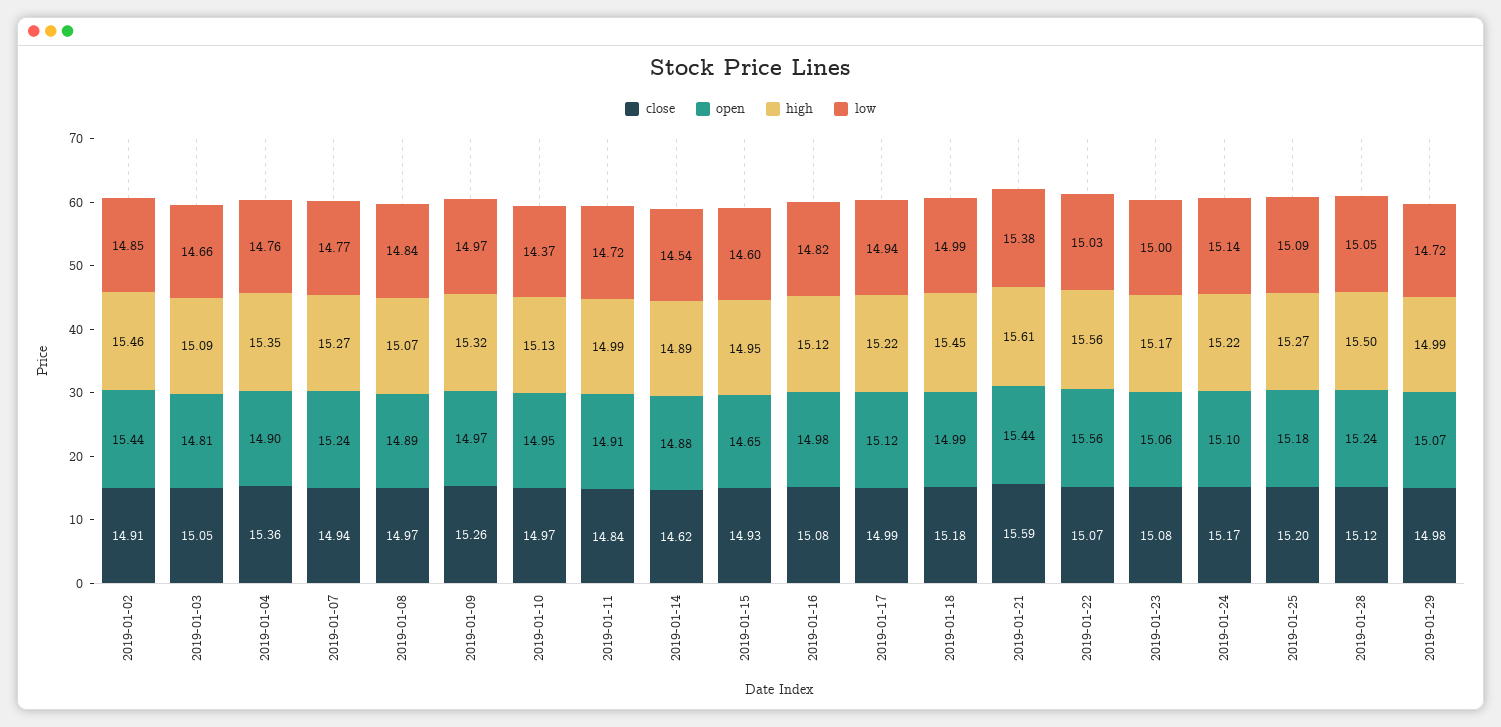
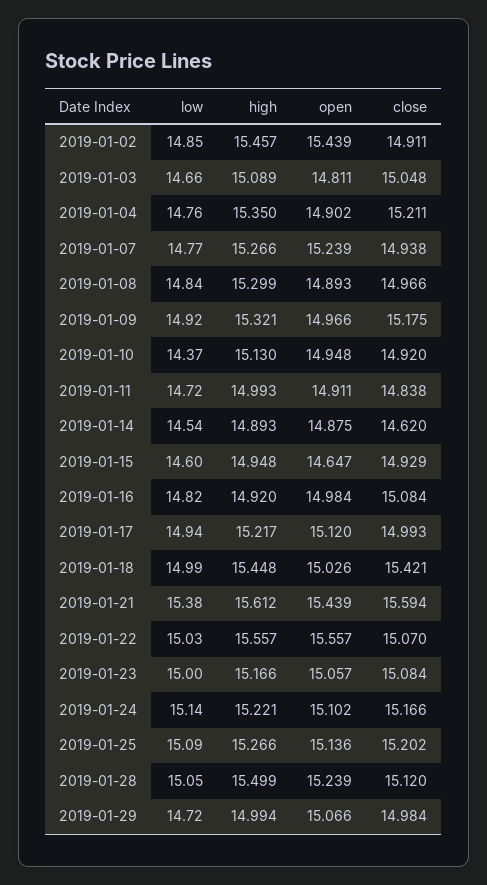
close, 2019-01-04: 15.36 -> 15.211
high, 2019-01-08: 15.07 -> 15.299
close, 2019-01-09: 15.26 -> 15.175
low, 2019-01-09: 14.97 -> 14.92
close, 2019-01-10: 14.97 -> 14.92
high, 2019-01-16: 15.12 -> 14.92
close, 2019-01-18: 15.18 -> 15.421
open, 2019-01-18: 14.99 -> 15.026
open, 2019-01-25: 15.18 -> 15.136

